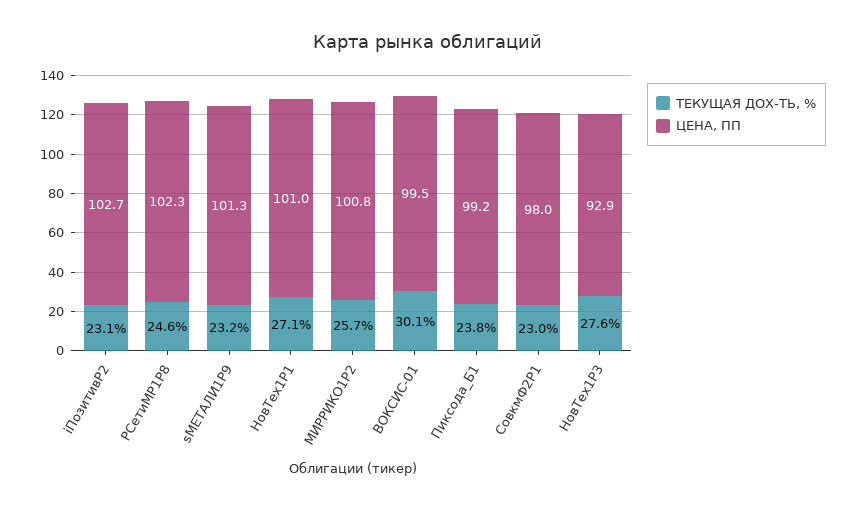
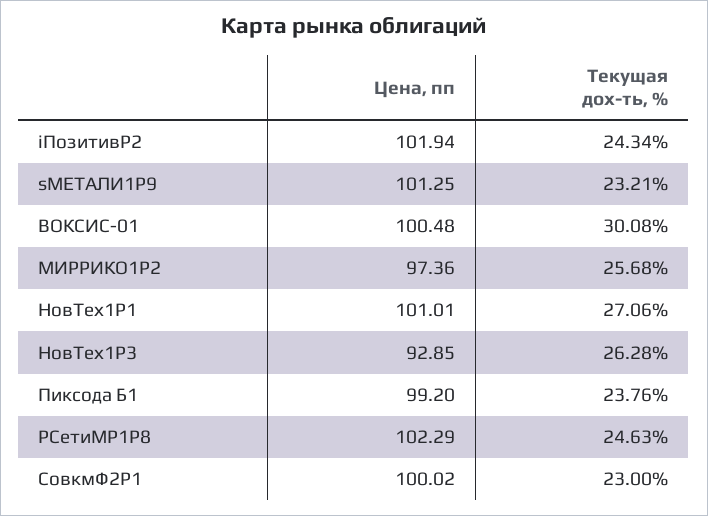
ТЕКУЩАЯ ДОХ-ТЬ, %, iПозитивР2: 23.1 -> 24.34
ЦЕНА, ПП, iПозитивР2: 102.7 -> 101.94
ЦЕНА, ПП, МИРРИКО1P2: 100.8 -> 97.36
ЦЕНА, ПП, ВОКСИС-01: 99.5 -> 100.48
ЦЕНА, ПП, СовкмФ2Р1: 98 -> 100.02
ТЕКУЩАЯ ДОХ-ТЬ, %, НовТех1Р3: 27.6 -> 26.28

